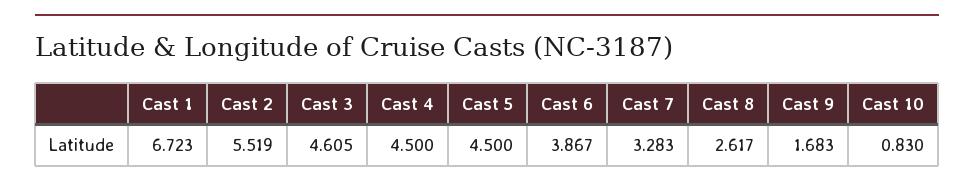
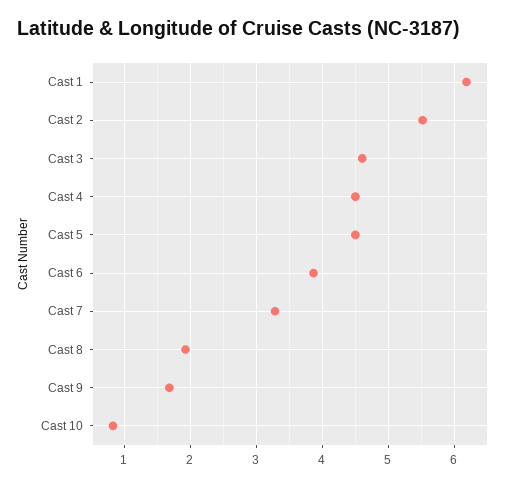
Cast 1: 6.723 -> 6.2
Cast 8: 2.617 -> 1.9

